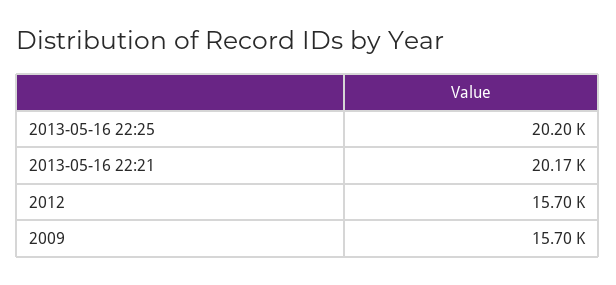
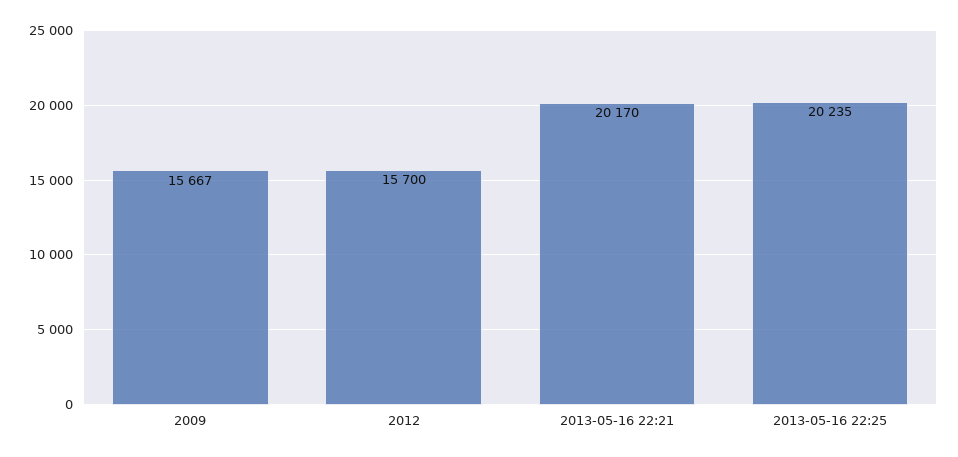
2013-05-16 22:25: 20200 -> 20235
2009: 15700 -> 15667

